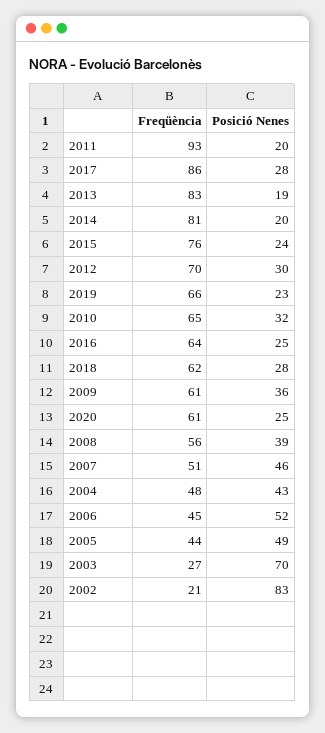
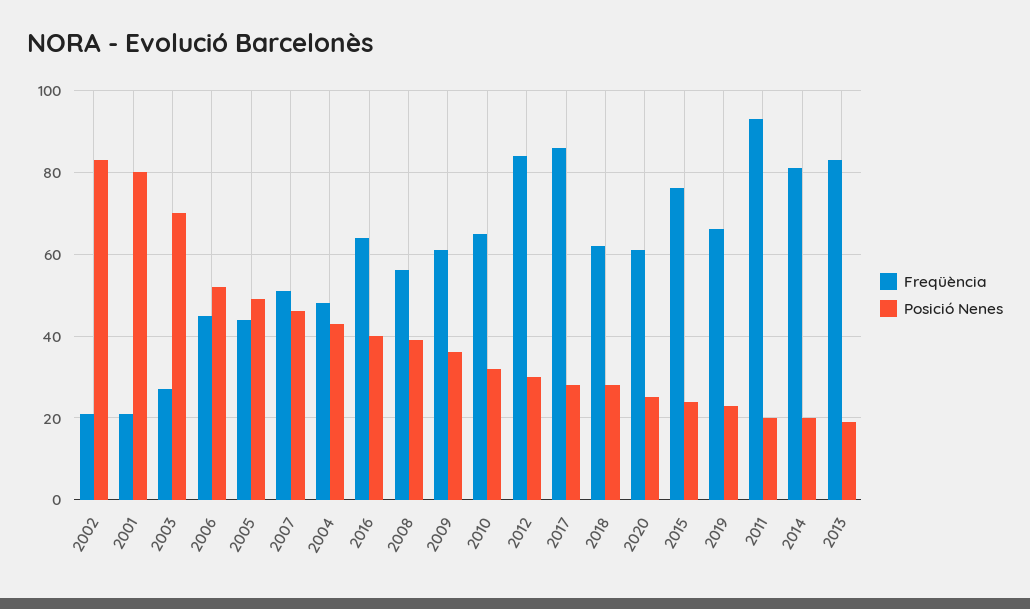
Freqüència, 2012: 70 -> 85
Posició Nenes, 2016: 25 -> 40
Freqüència, 2001: none -> 20
Posició Nenes, 2001: none -> 80

